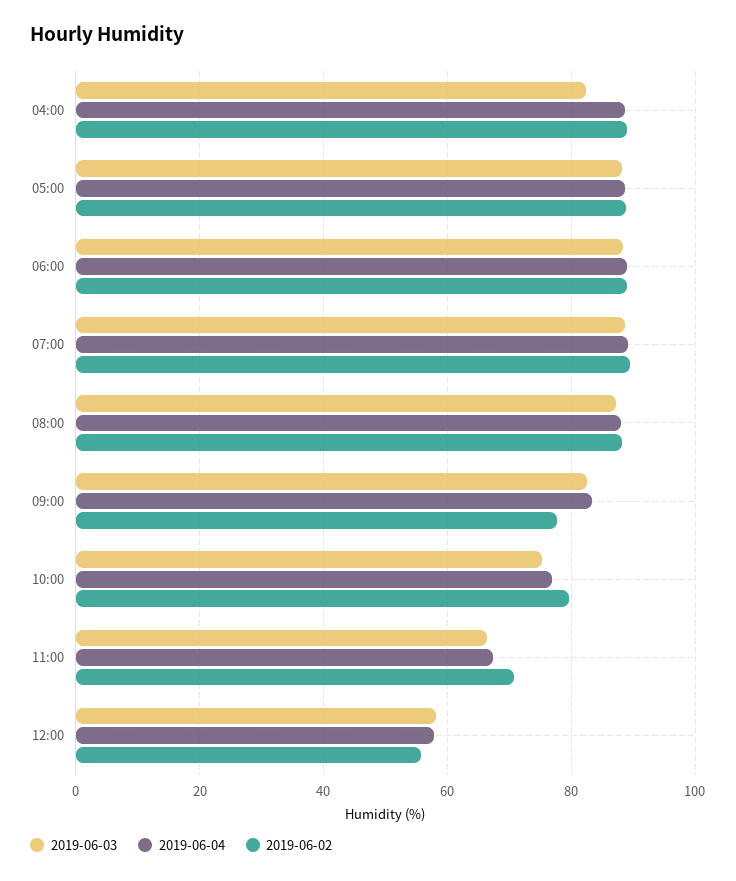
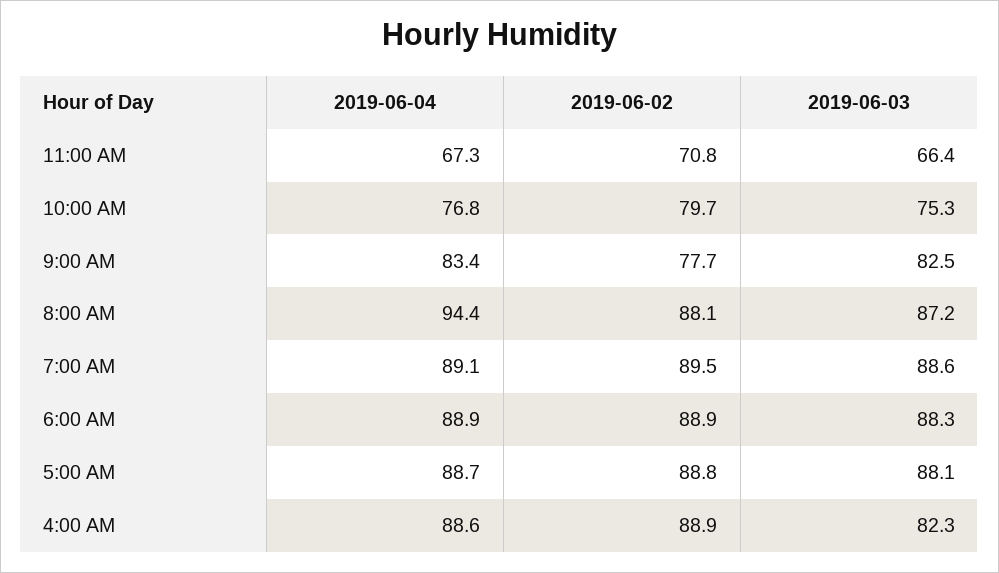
2019-06-04, 08:00: 88 -> 94.4
2019-06-03, 12:00: 58 -> none
2019-06-04, 12:00: 58 -> none
2019-06-02, 12:00: 56 -> none

